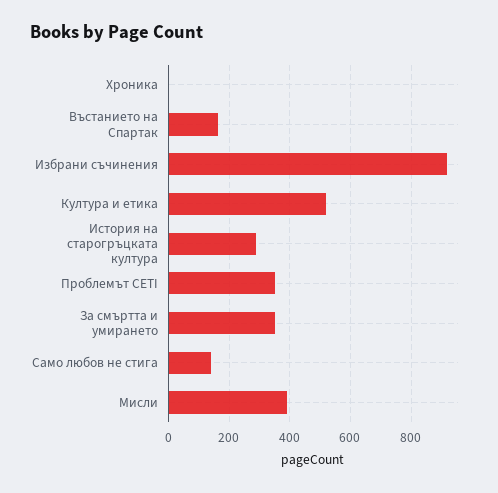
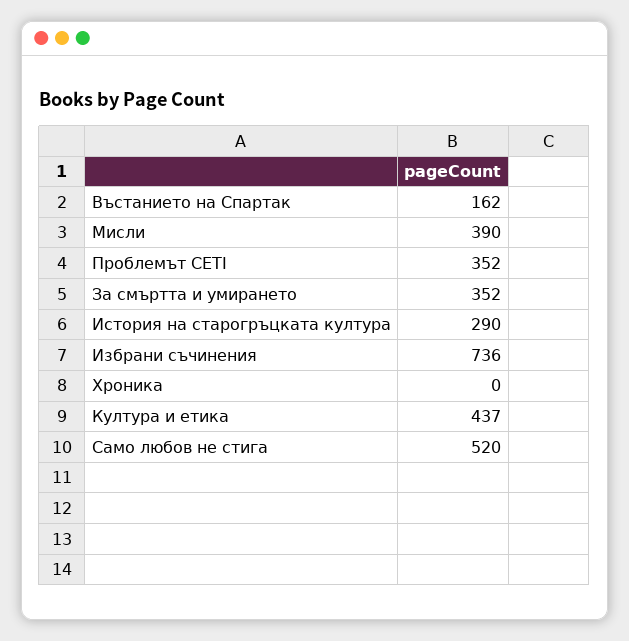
Избрани съчинения: 920 -> 736
Култура и етика: 520 -> 437
Само любов не стига: 140 -> 520

